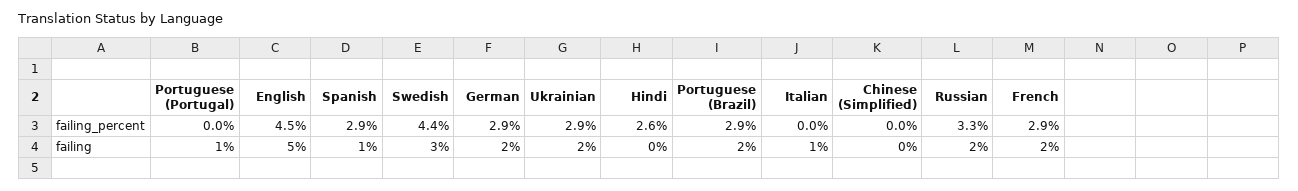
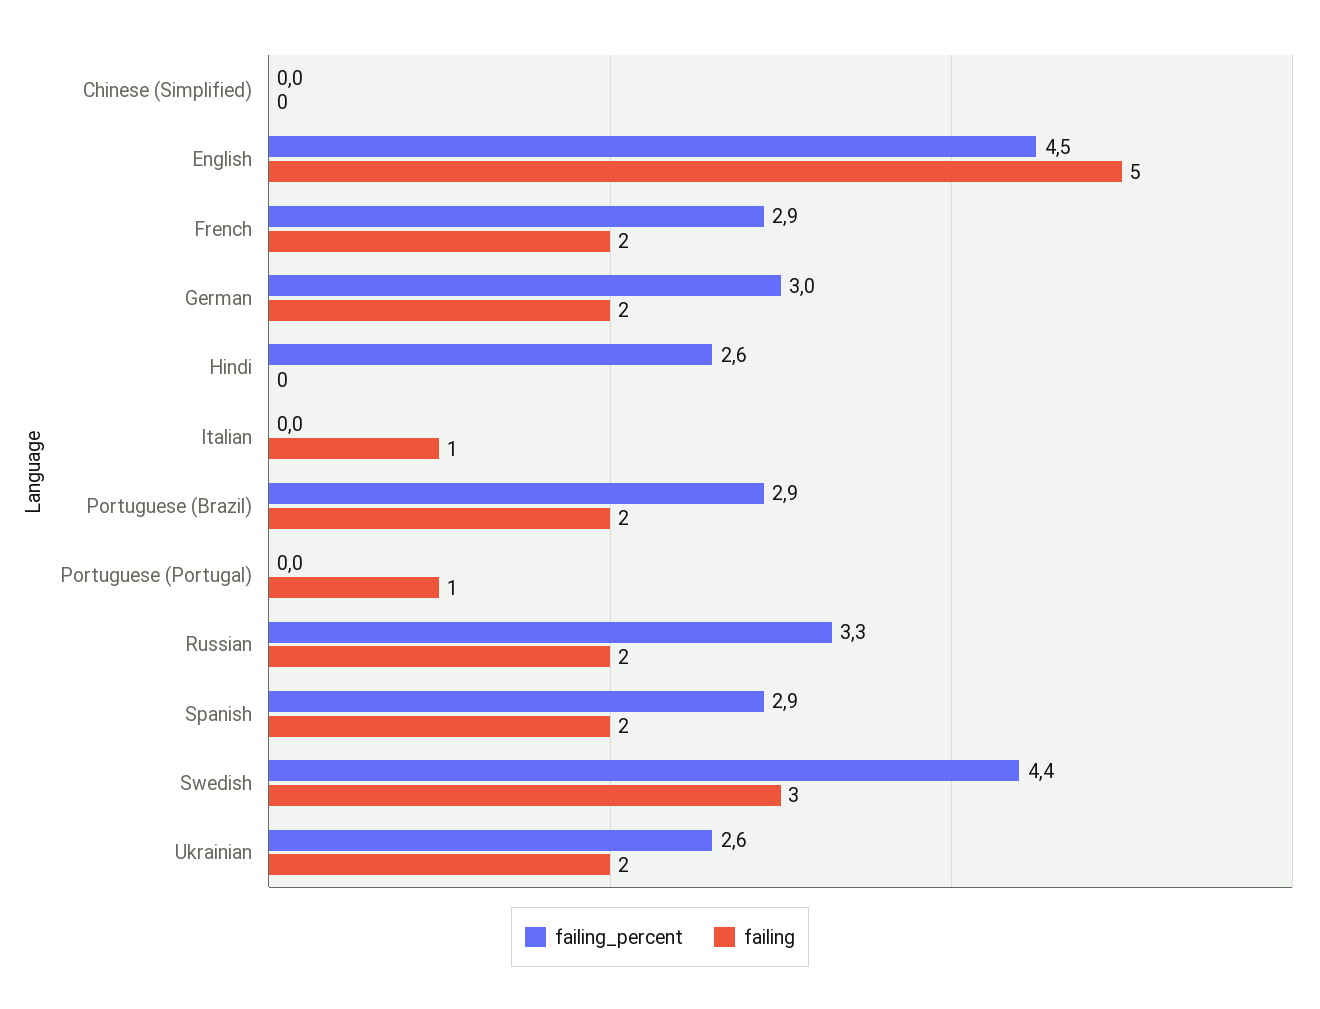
failing_percent, German: 2.9 -> 3
failing_percent, Ukrainian: 2.9 -> 2.6
failing, Spanish: 1 -> 2

